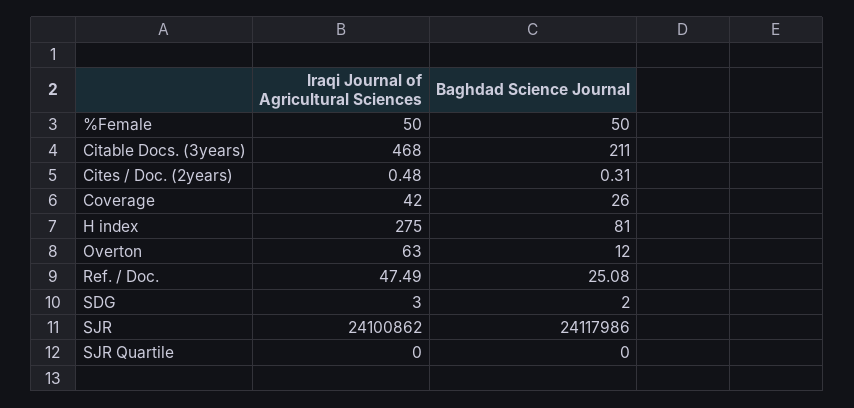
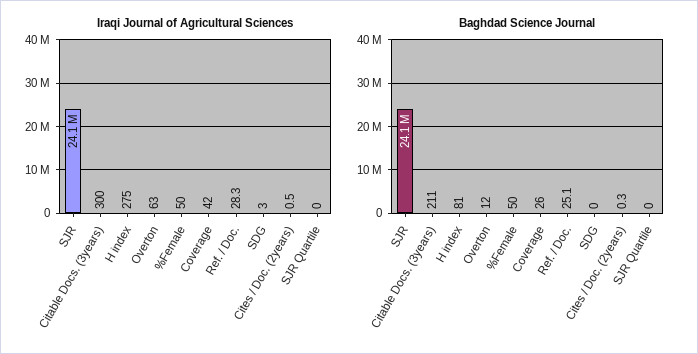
Iraqi Journal of Agricultural Sciences, Citable Docs. (3years): 468 -> 300
Iraqi Journal of Agricultural Sciences, Ref. / Doc.: 47.49 -> 28.3
Baghdad Science Journal, SDG: 2 -> 0

